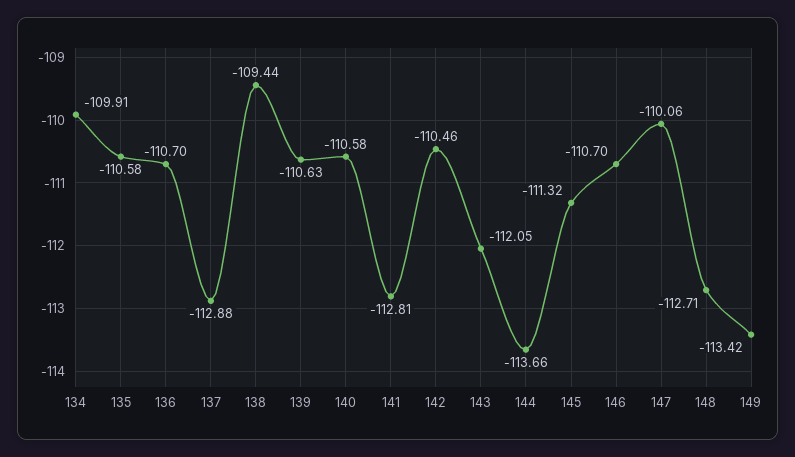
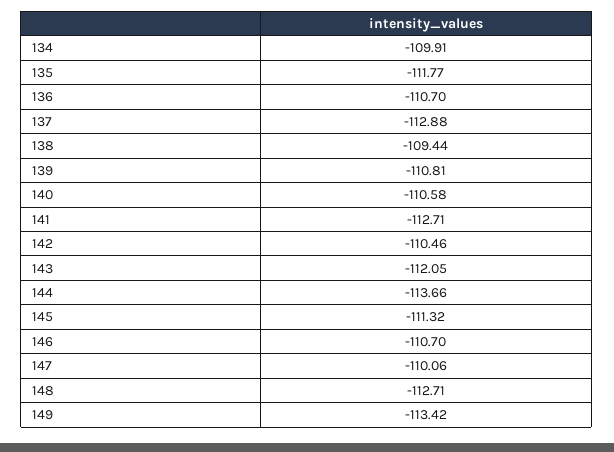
135: -110.58 -> -111.77
139: -110.63 -> -110.81
141: -112.81 -> -112.71

